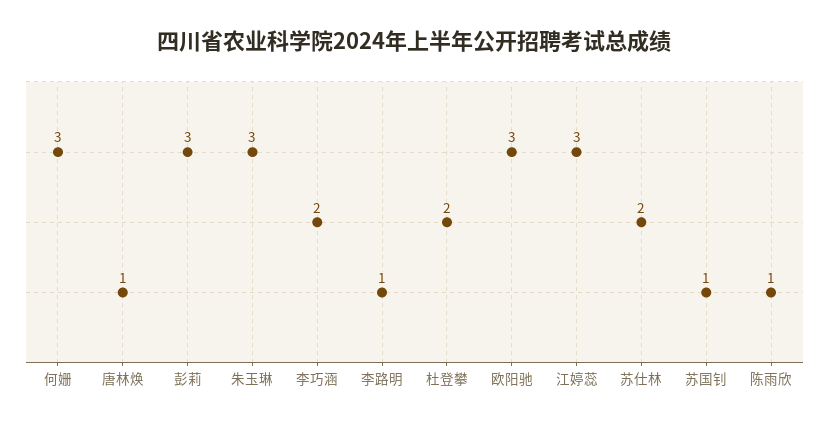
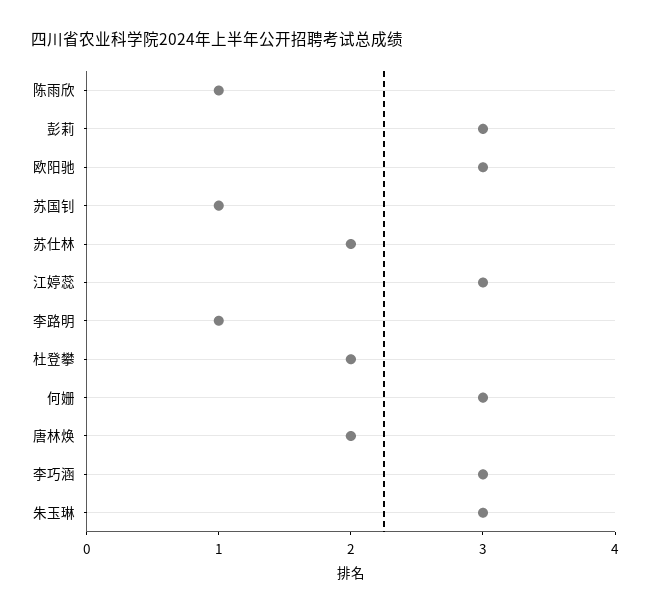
唐林焕: 1 -> 2
李巧涵: 2 -> 3

